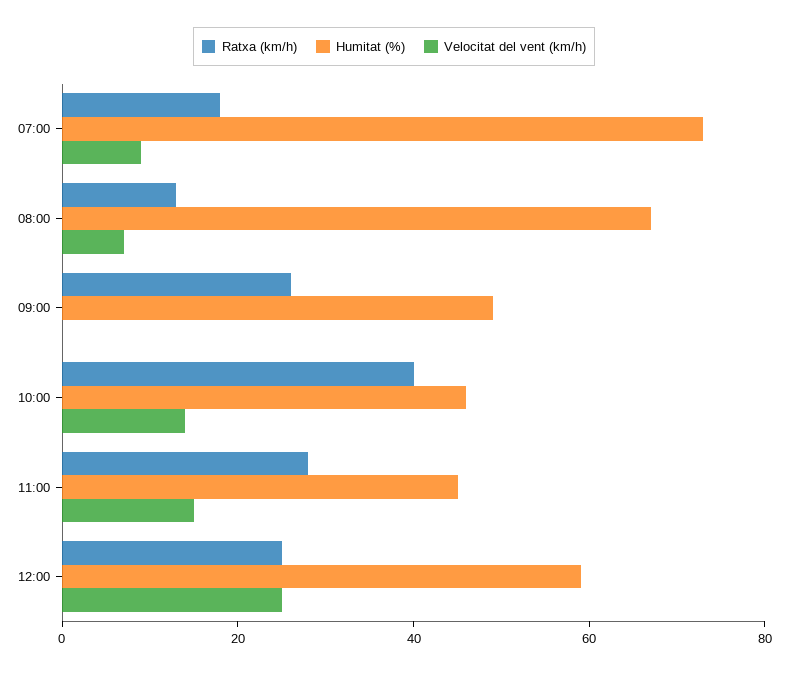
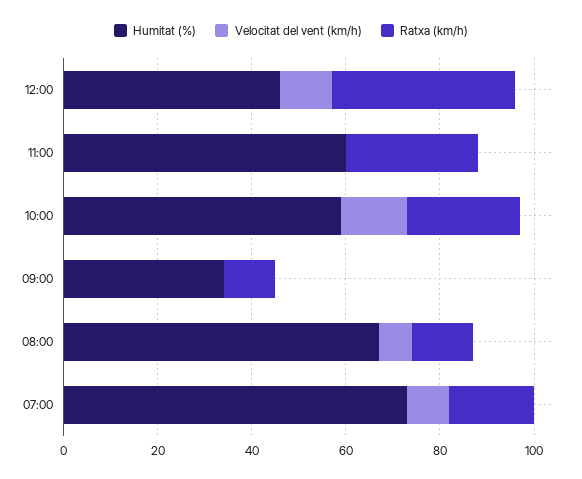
Ratxa (km/h), 09:00: 25 -> 10
Humitat (%), 09:00: 50 -> 35
Ratxa (km/h), 10:00: 40 -> 25
Humitat (%), 10:00: 45 -> 60
Humitat (%), 11:00: 45 -> 60
Velocitat del vent (km/h), 11:00: 15 -> 0
Ratxa (km/h), 12:00: 25 -> 40
Humitat (%), 12:00: 60 -> 45
Velocitat del vent (km/h), 12:00: 25 -> 10

